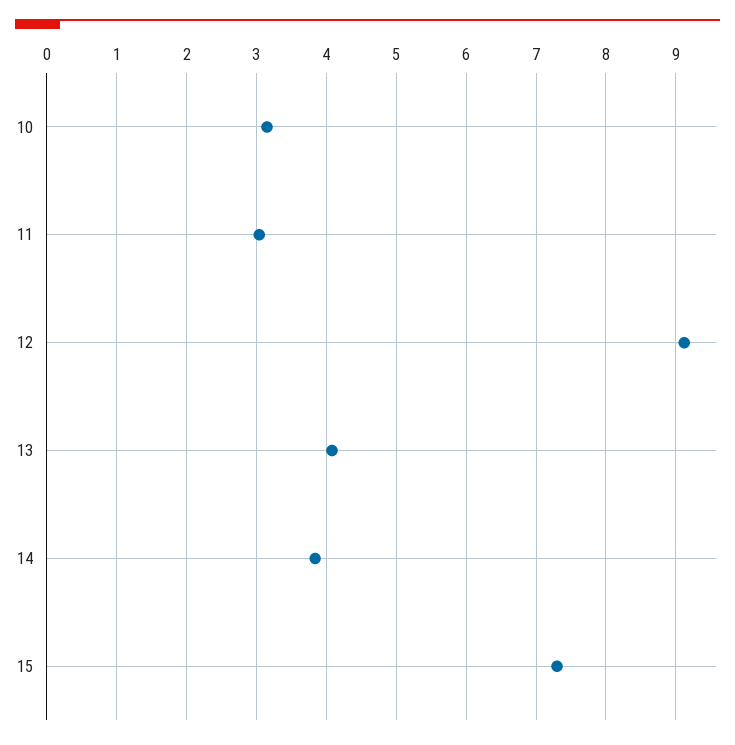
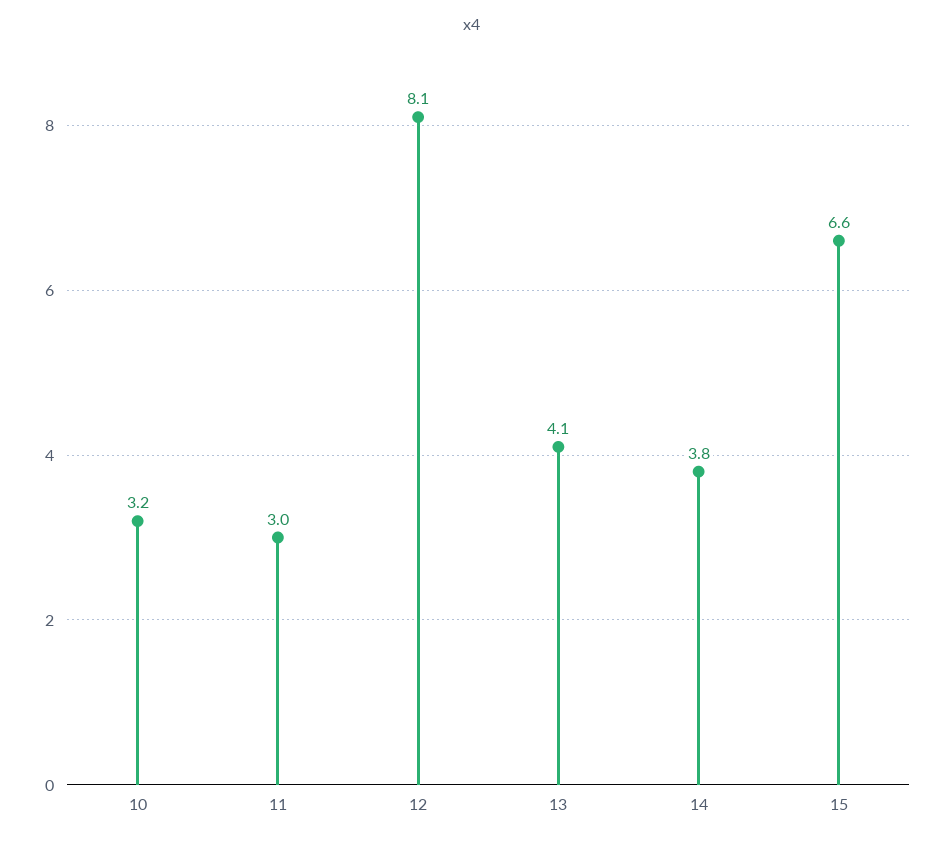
12: 9.1 -> 8.1
15: 7.3 -> 6.6

